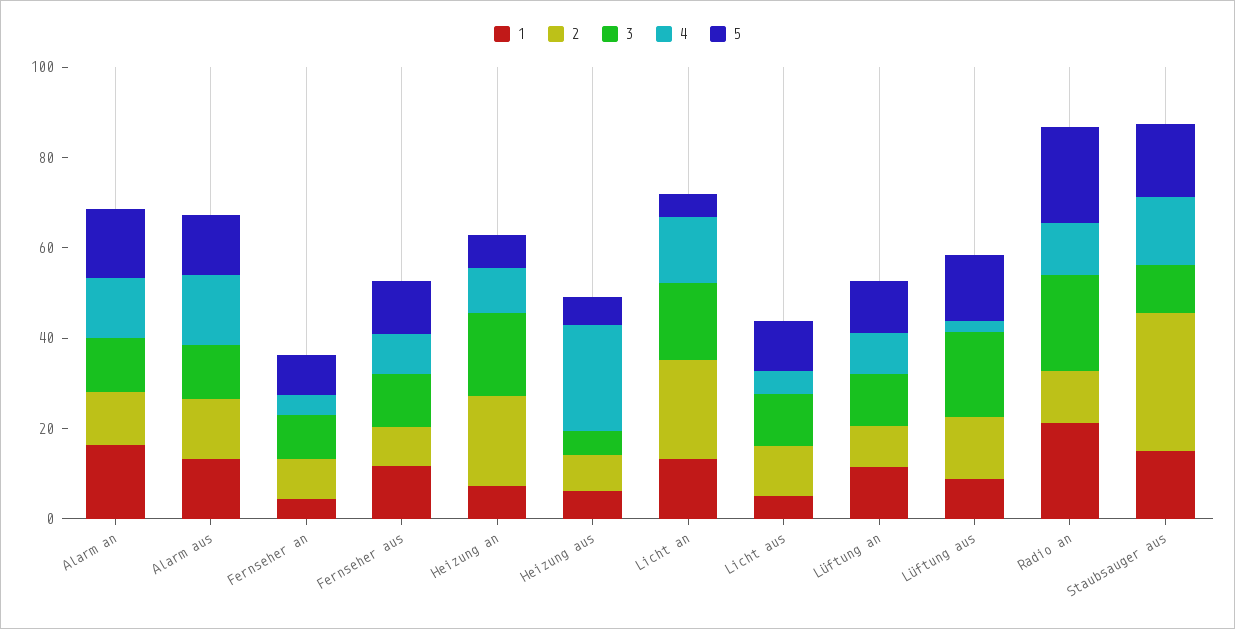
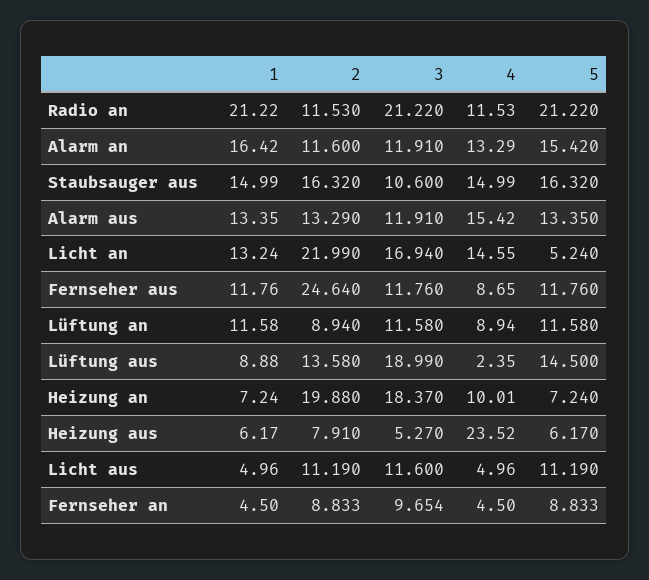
2, Fernseher aus: 10 -> 24.64
2, Staubsauger aus: 30 -> 16.32

